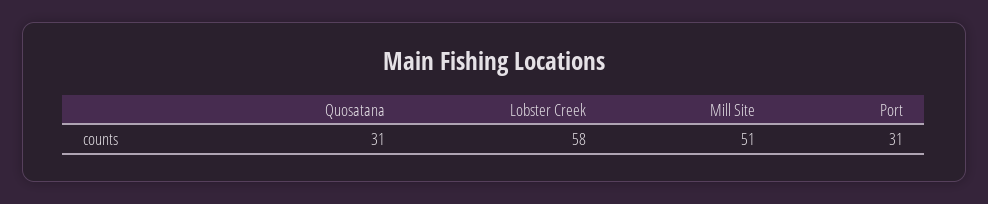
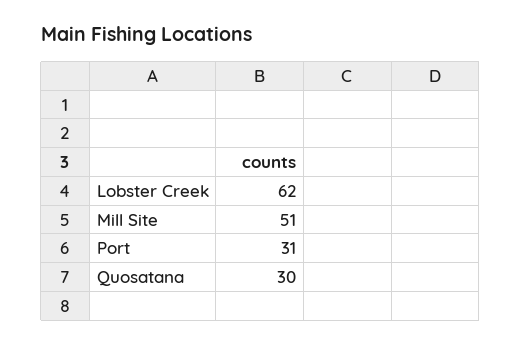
Quosatana: 31 -> 30
Lobster Creek: 58 -> 62

